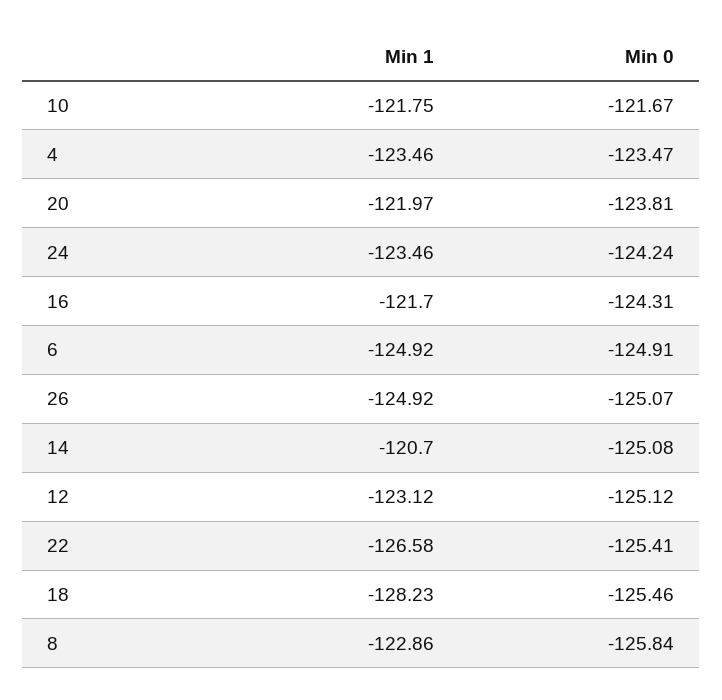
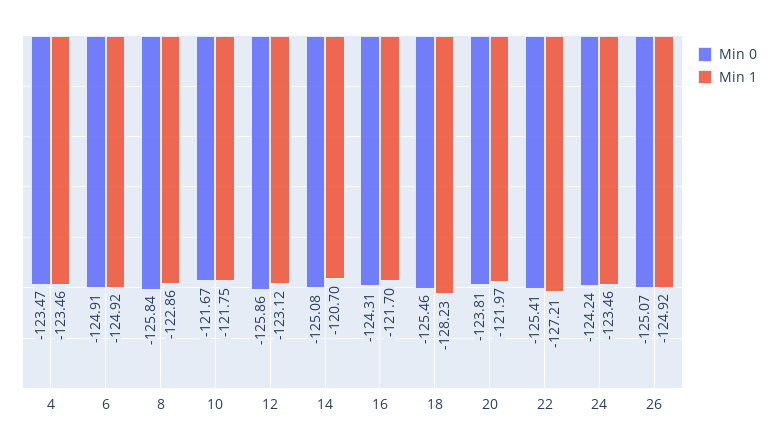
Min 0, 12: -125.12 -> -125.86
Min 1, 22: -126.58 -> -127.21

